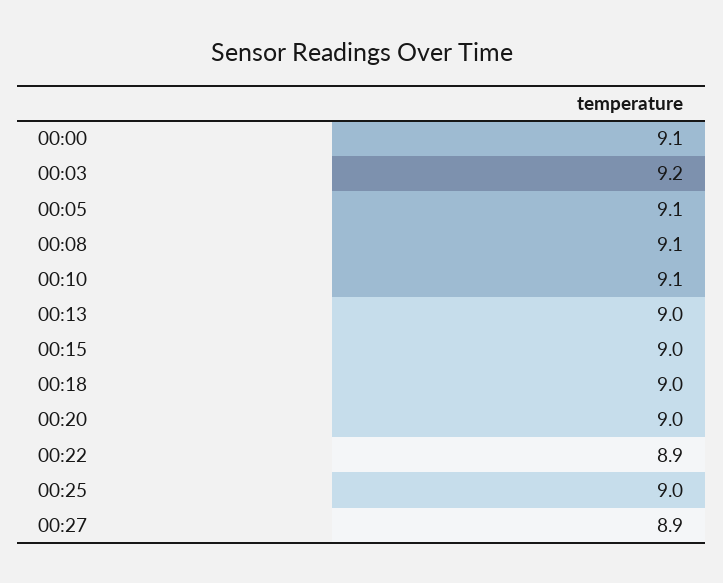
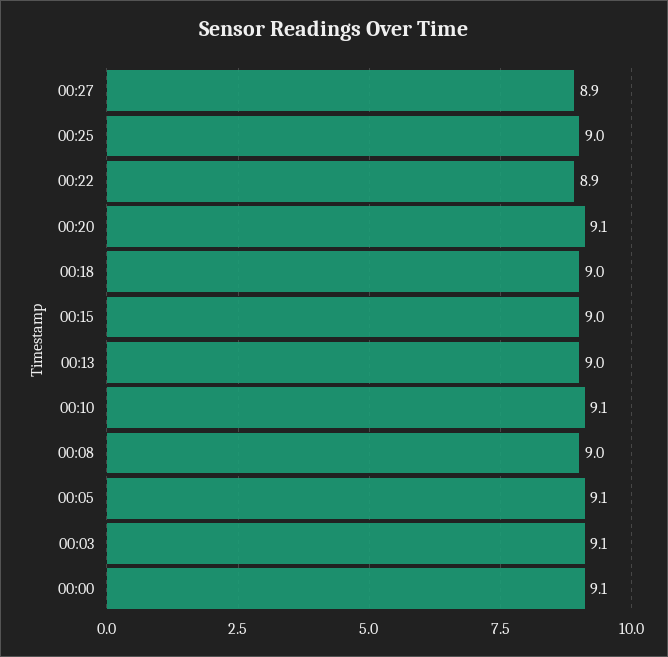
00:03: 9.2 -> 9.1
00:08: 9.1 -> 9
00:20: 9 -> 9.1

